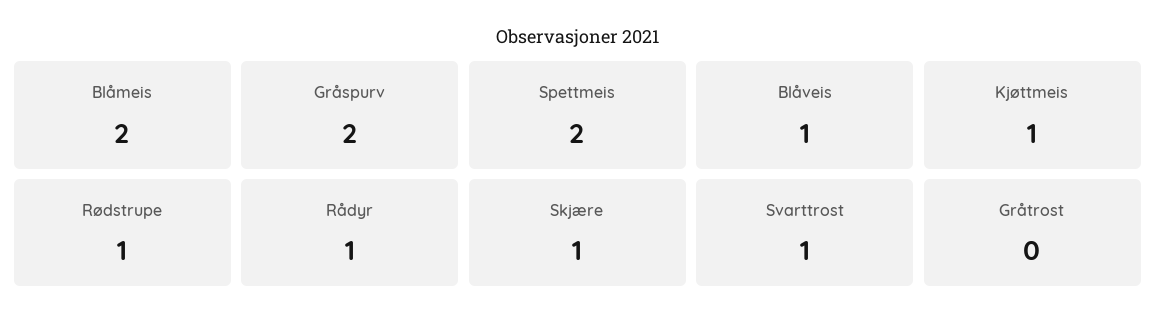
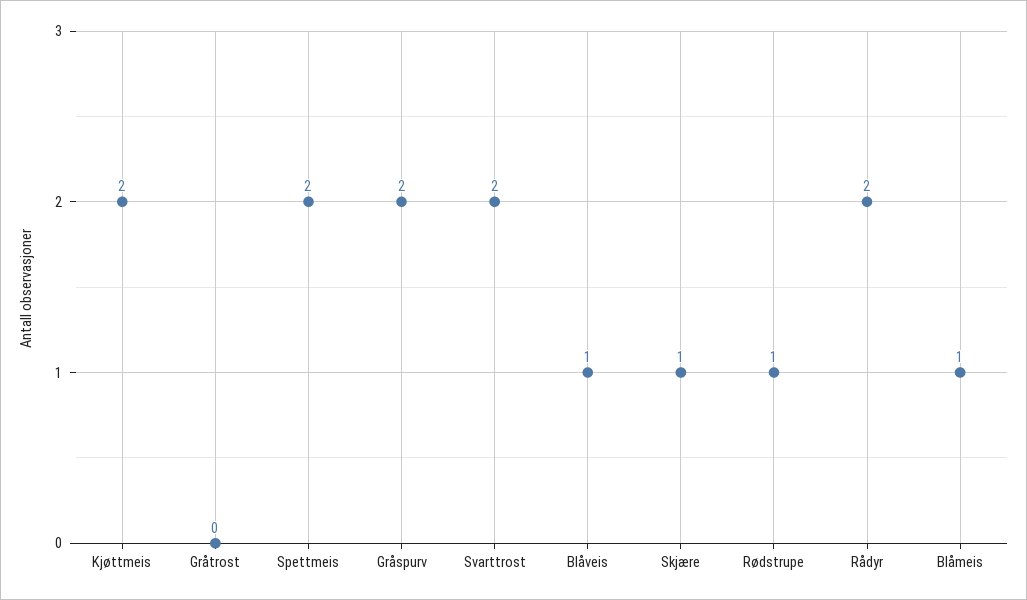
Blåmeis: 2 -> 1
Kjøttmeis: 1 -> 2
Rådyr: 1 -> 2
Svarttrost: 1 -> 2

